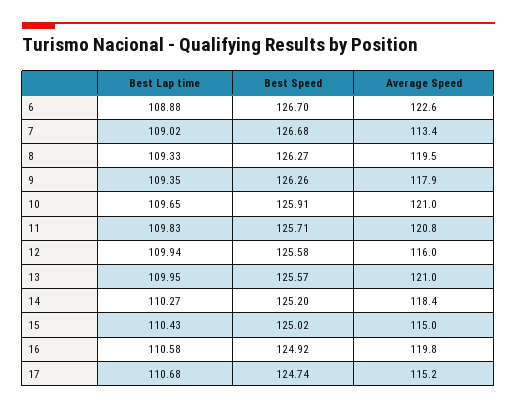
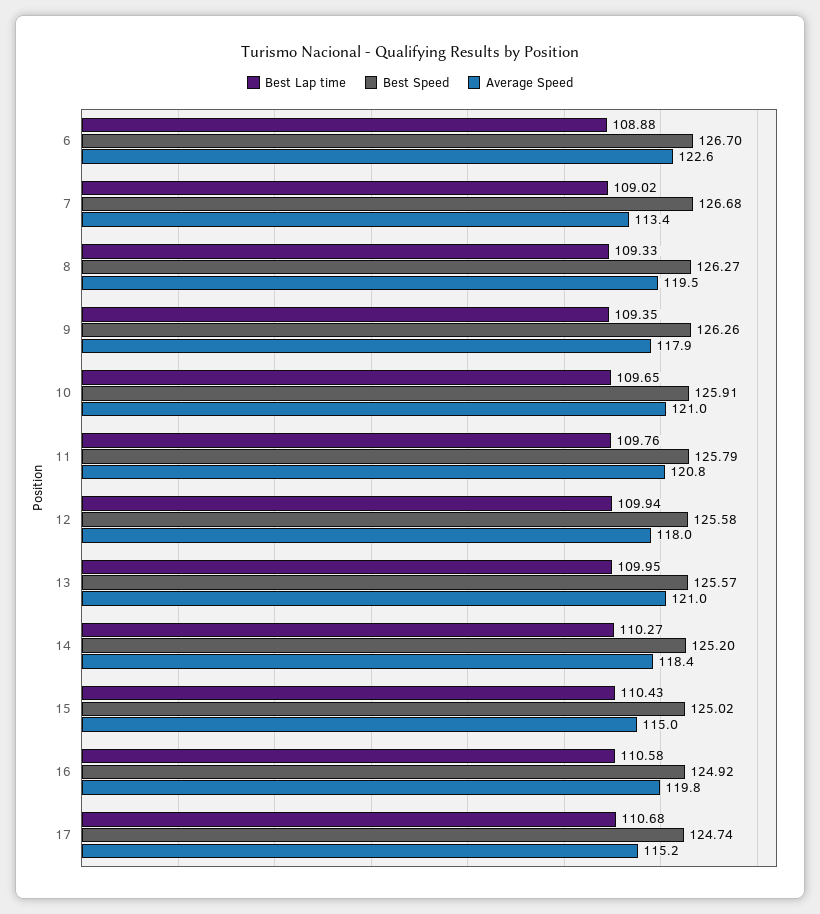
Best Lap time, 11: 109.83 -> 109.76
Best Speed, 11: 125.71 -> 125.79
Average Speed, 12: 116 -> 118

